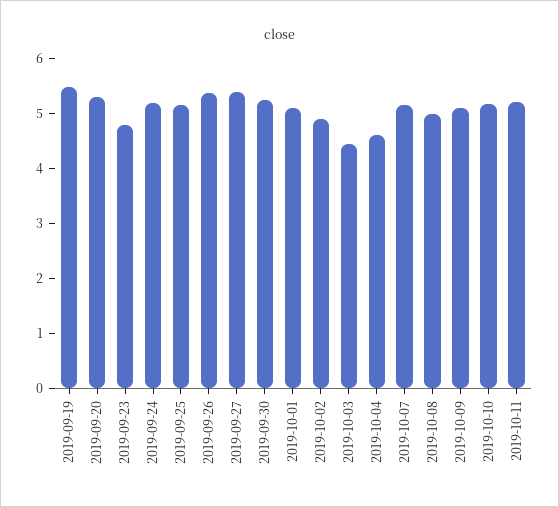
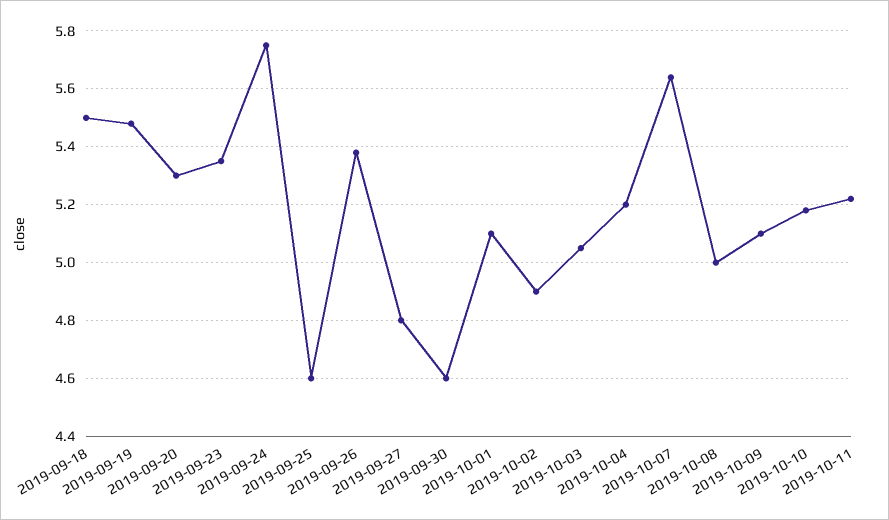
2019-09-23: 4.8 -> 5.35
2019-09-24: 5.2 -> 5.75
2019-09-25: 5.2 -> 4.6
2019-09-27: 5.4 -> 4.8
2019-09-30: 5.2 -> 4.6
2019-10-03: 4.4 -> 5.05
2019-10-04: 4.6 -> 5.2
2019-10-07: 5.2 -> 5.65
2019-09-18: none -> 5.5

